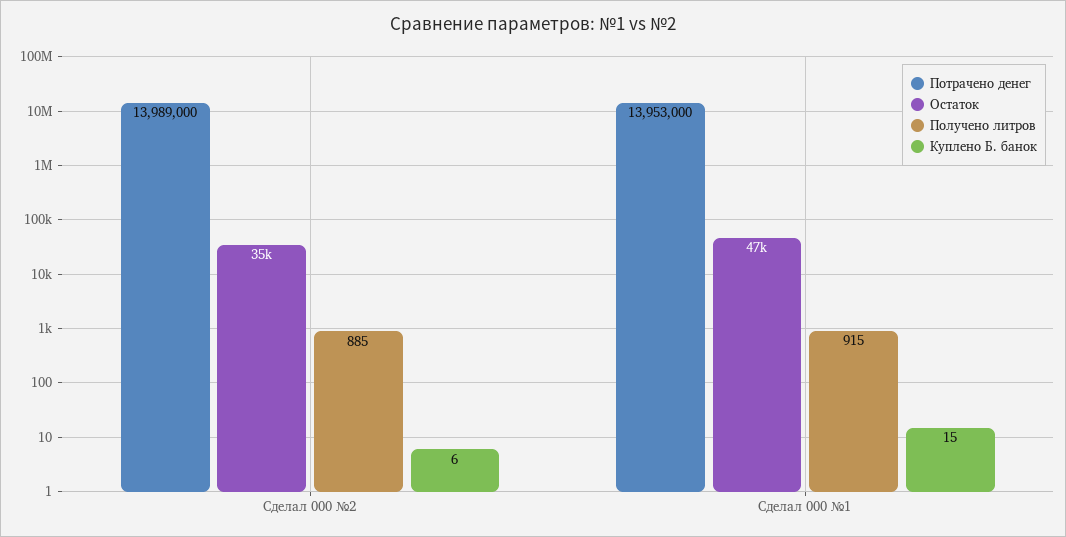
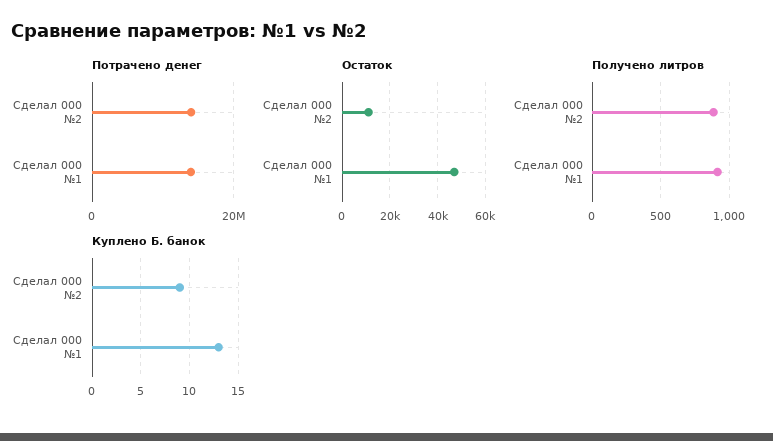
Остаток, Сделал 000 №2: 35000 -> 10000
Куплено Б. банок, Сделал 000 №2: 6 -> 9
Куплено Б. банок, Сделал 000 №1: 15 -> 13

